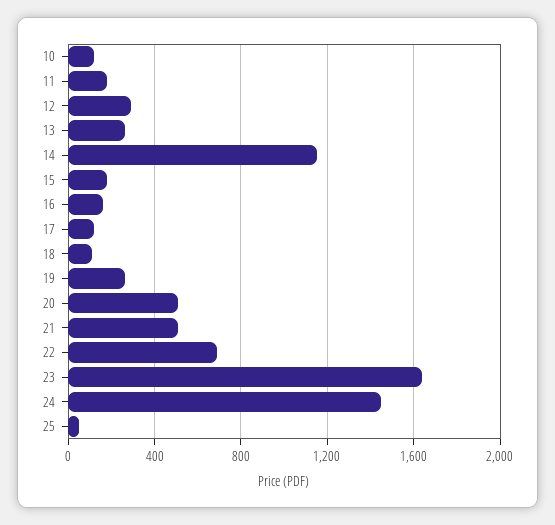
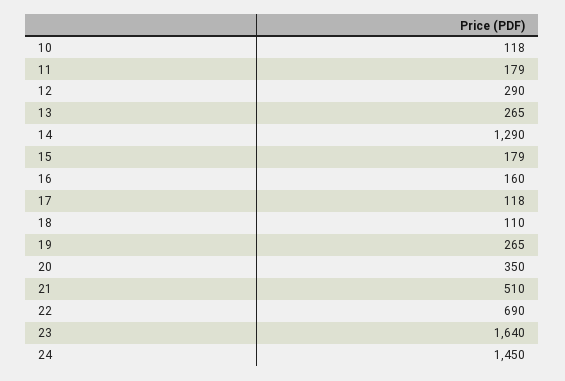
14: 1150 -> 1290
20: 500 -> 350
25: 50 -> none

